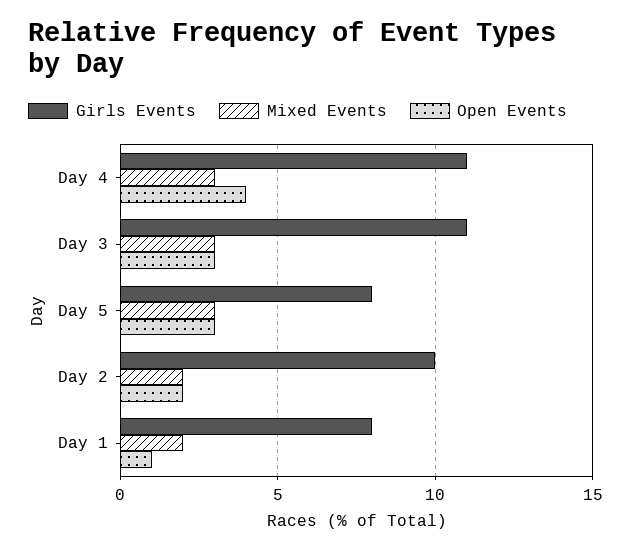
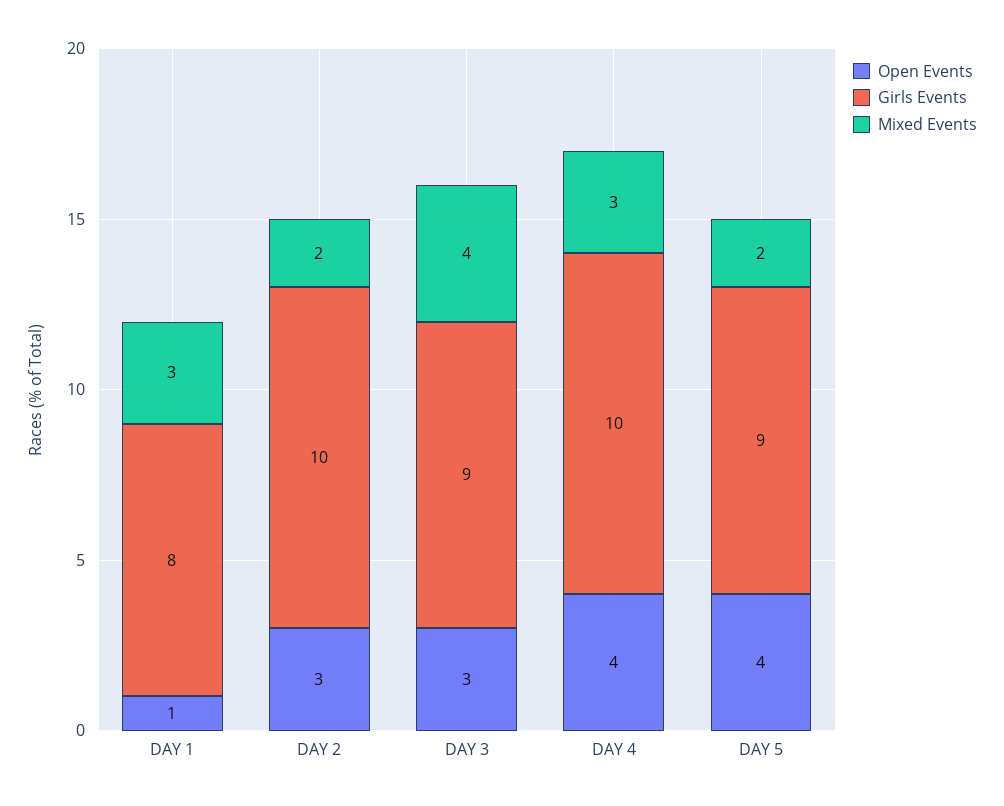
Girls Events, Day 4: 11 -> 10
Girls Events, Day 3: 11 -> 9
Mixed Events, Day 3: 3 -> 4
Girls Events, Day 5: 8 -> 9
Mixed Events, Day 5: 3 -> 2
Open Events, Day 5: 3 -> 4
Open Events, Day 2: 2 -> 3
Mixed Events, Day 1: 2 -> 3

